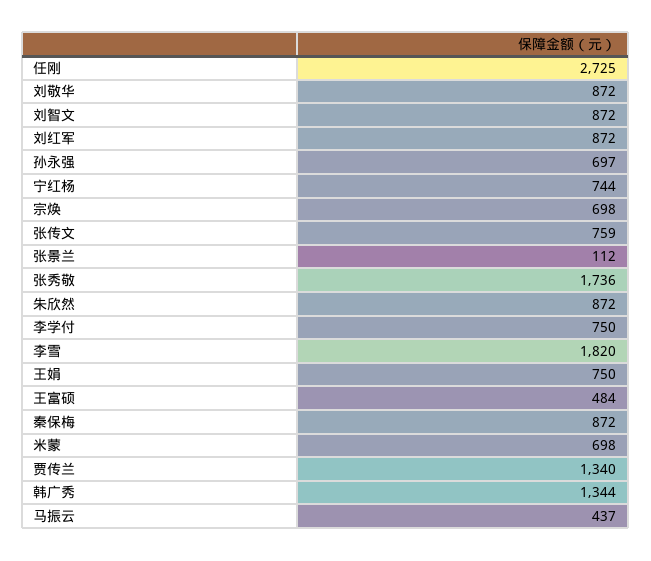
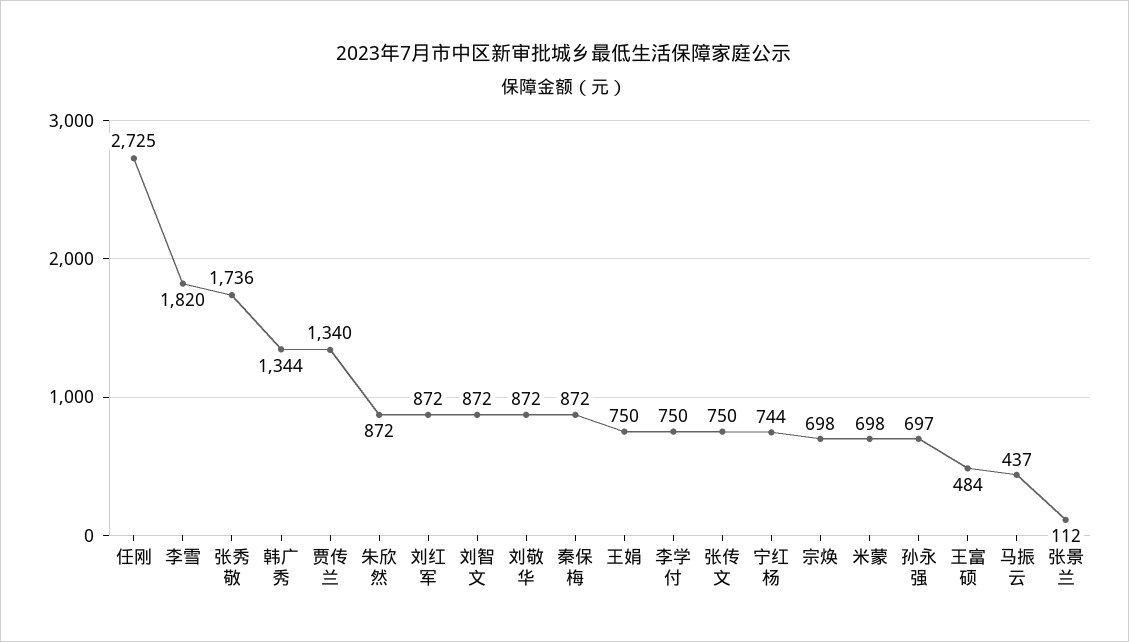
张传文: 759 -> 750

